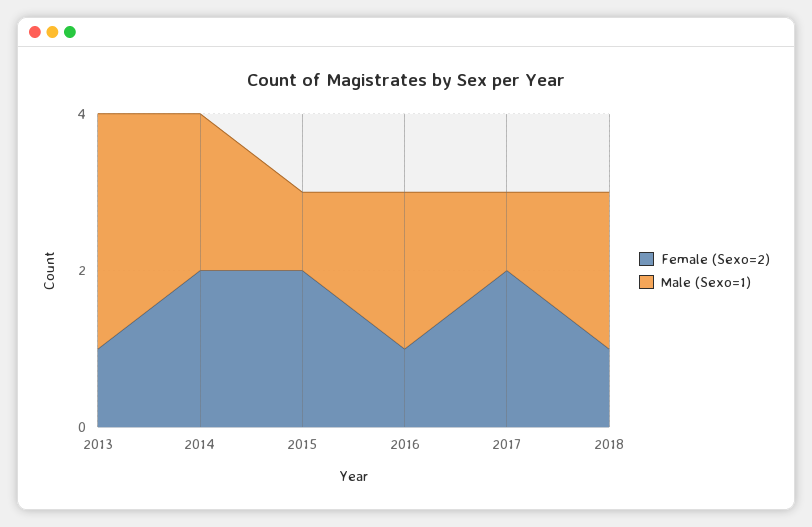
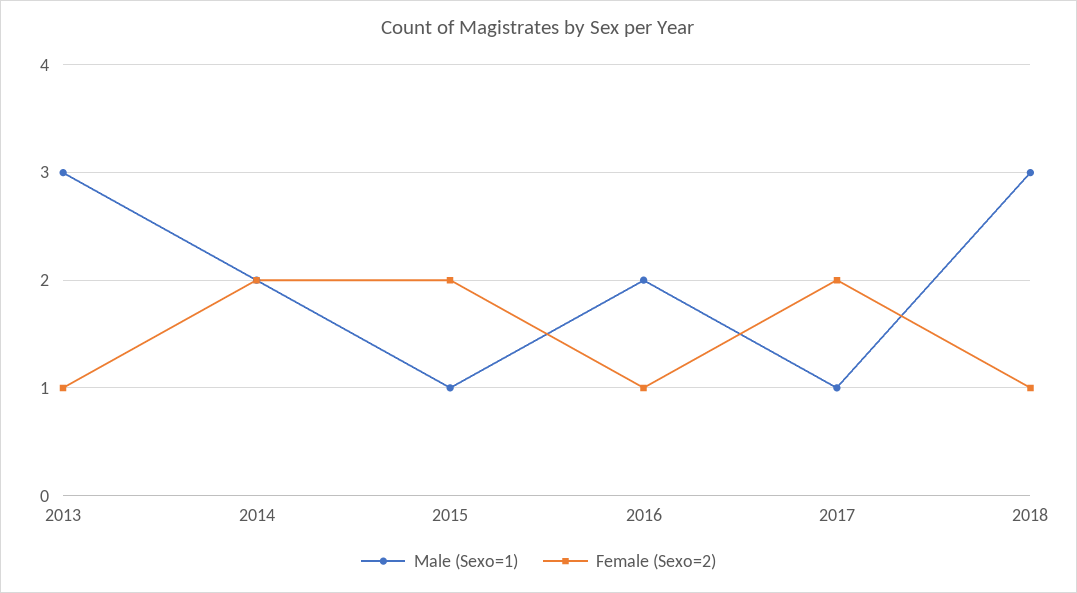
Male (Sexo=1), 2018: 2 -> 3

